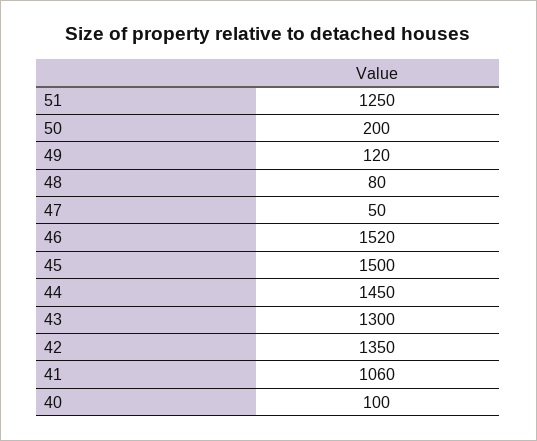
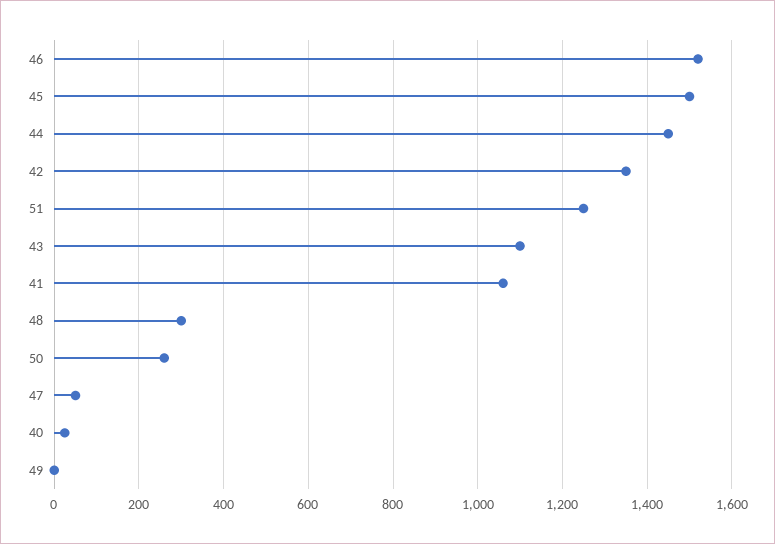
50: 200 -> 260
49: 120 -> 0
48: 80 -> 300
43: 1300 -> 1100
40: 100 -> 20

